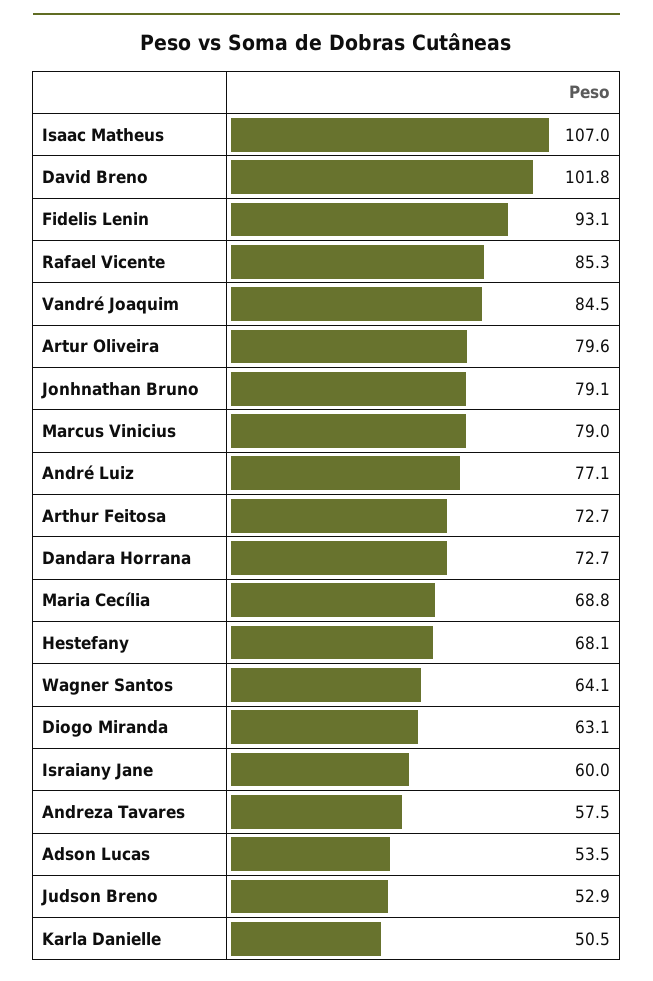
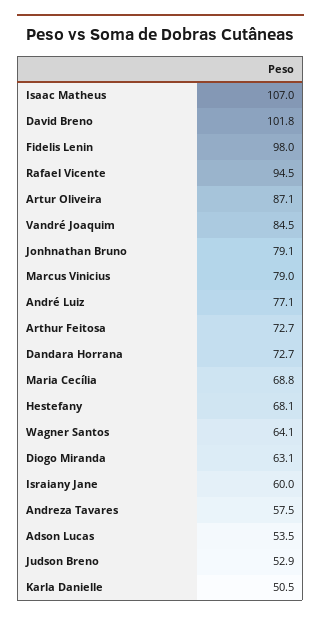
Fidelis Lenin: 93.1 -> 98
Rafael Vicente: 85.3 -> 94.5
Artur Oliveira: 79.6 -> 87.1

